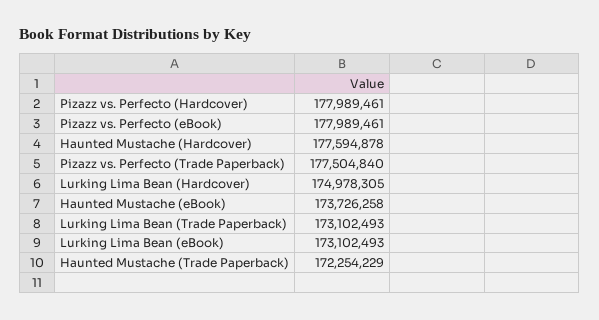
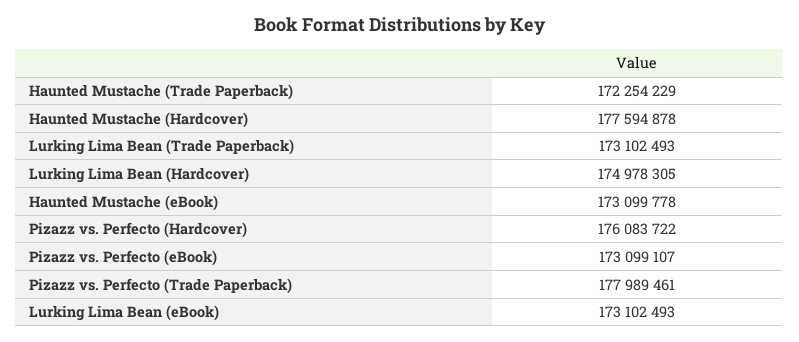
Pizazz vs. Perfecto (Hardcover): 177989461 -> 176083722
Pizazz vs. Perfecto (eBook): 177989461 -> 173099107
Pizazz vs. Perfecto (Trade Paperback): 177504840 -> 177989461
Haunted Mustache (eBook): 173726258 -> 173099778

